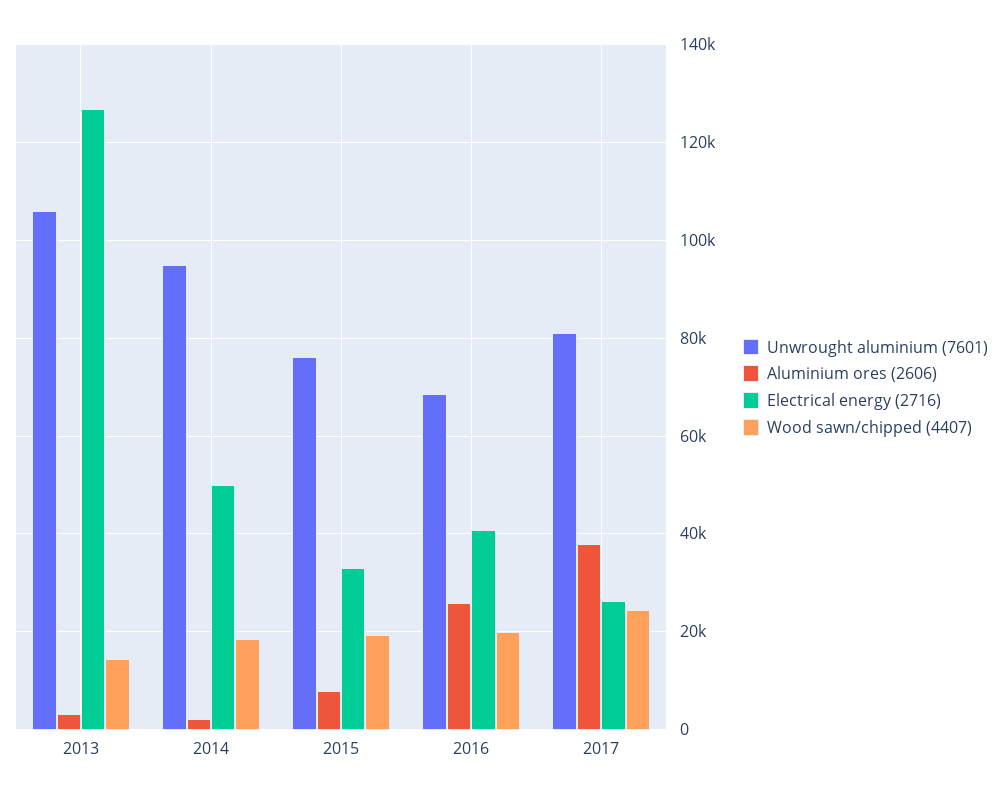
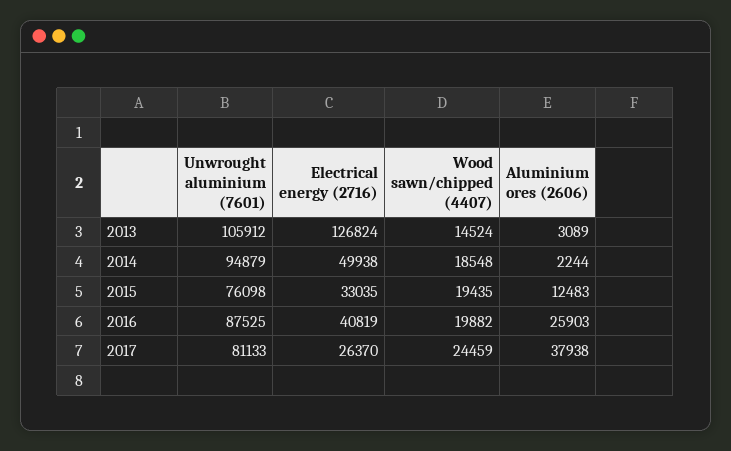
Aluminium ores (2606), 2015: 8000 -> 12483
Unwrought aluminium (7601), 2016: 68000 -> 87525

